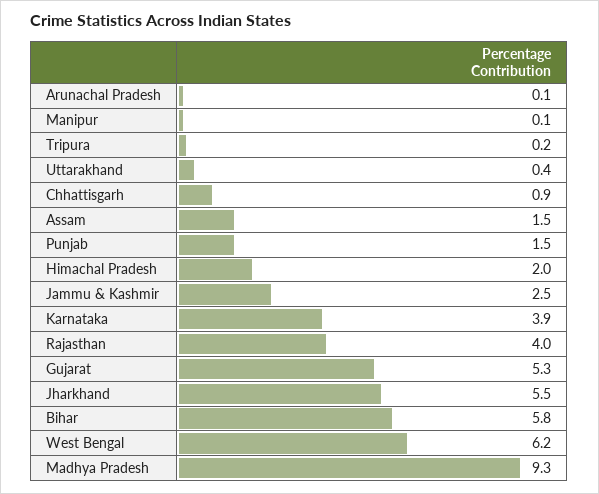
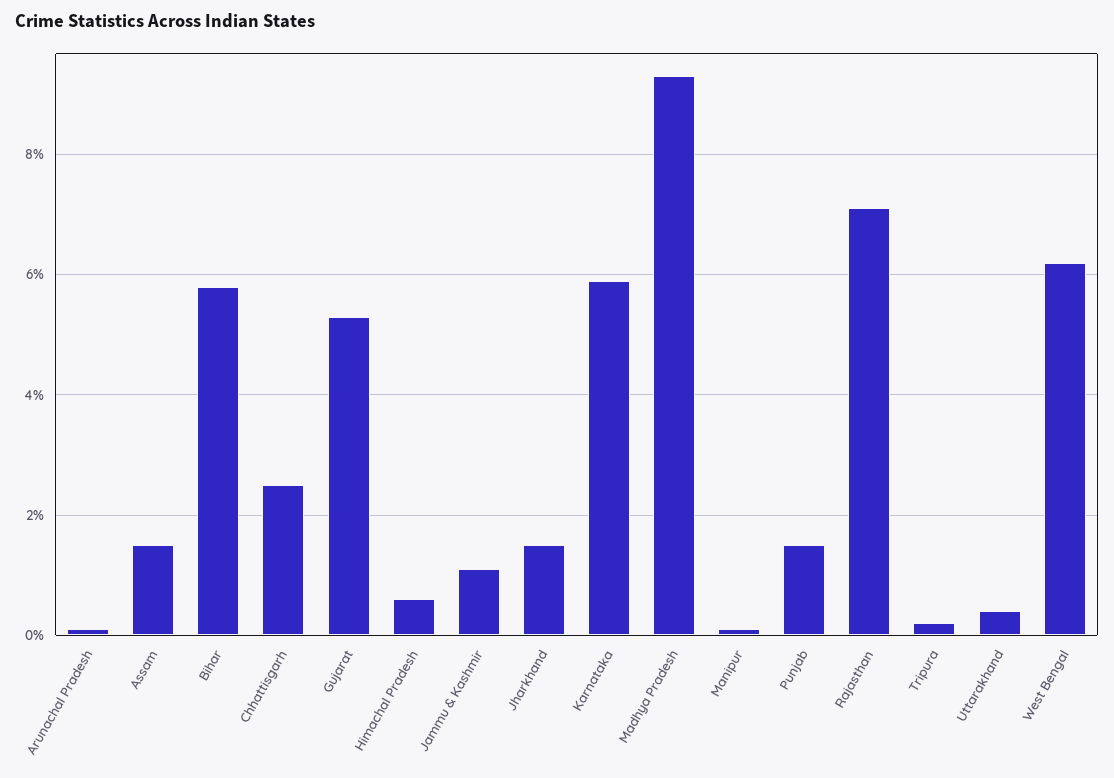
Chhattisgarh: 0.9 -> 2.5
Himachal Pradesh: 2 -> 0.5
Jammu & Kashmir: 2.5 -> 1
Karnataka: 3.9 -> 6
Rajasthan: 4 -> 7
Jharkhand: 5.5 -> 1.5

